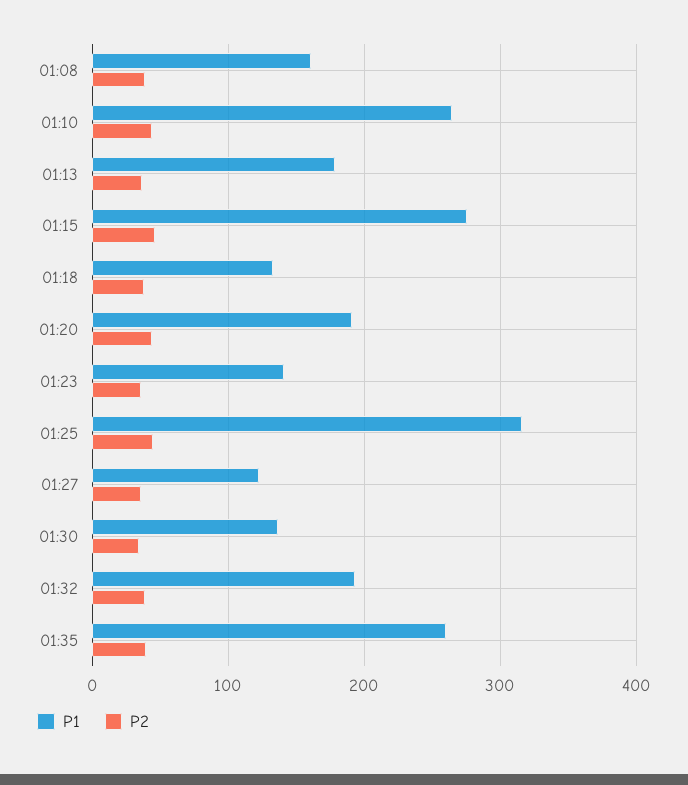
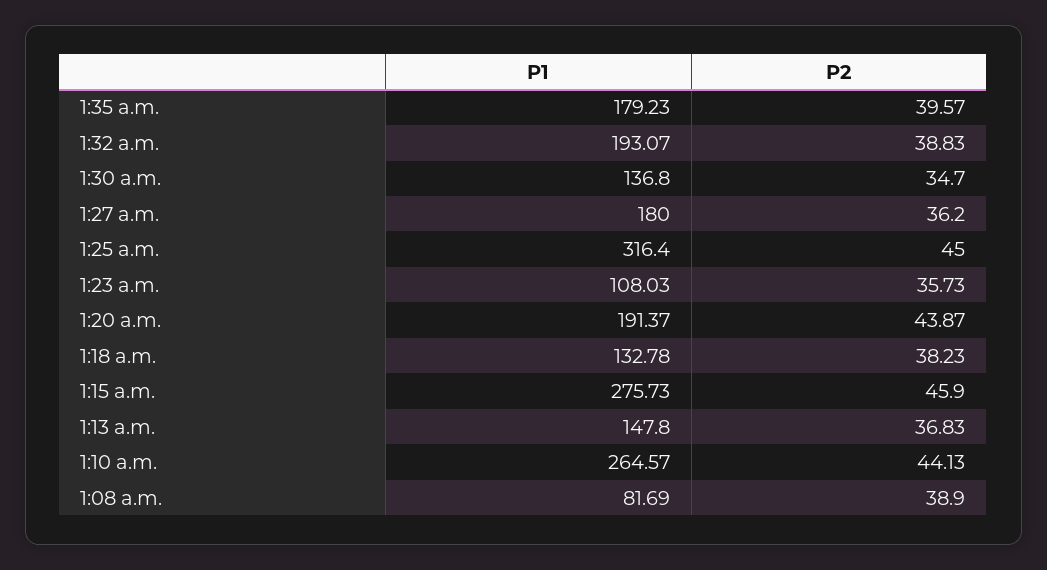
P1, 01:08: 160 -> 81.69
P1, 01:13: 180 -> 147.8
P1, 01:23: 140 -> 108.03
P1, 01:27: 120 -> 180
P1, 01:35: 260 -> 179.23

